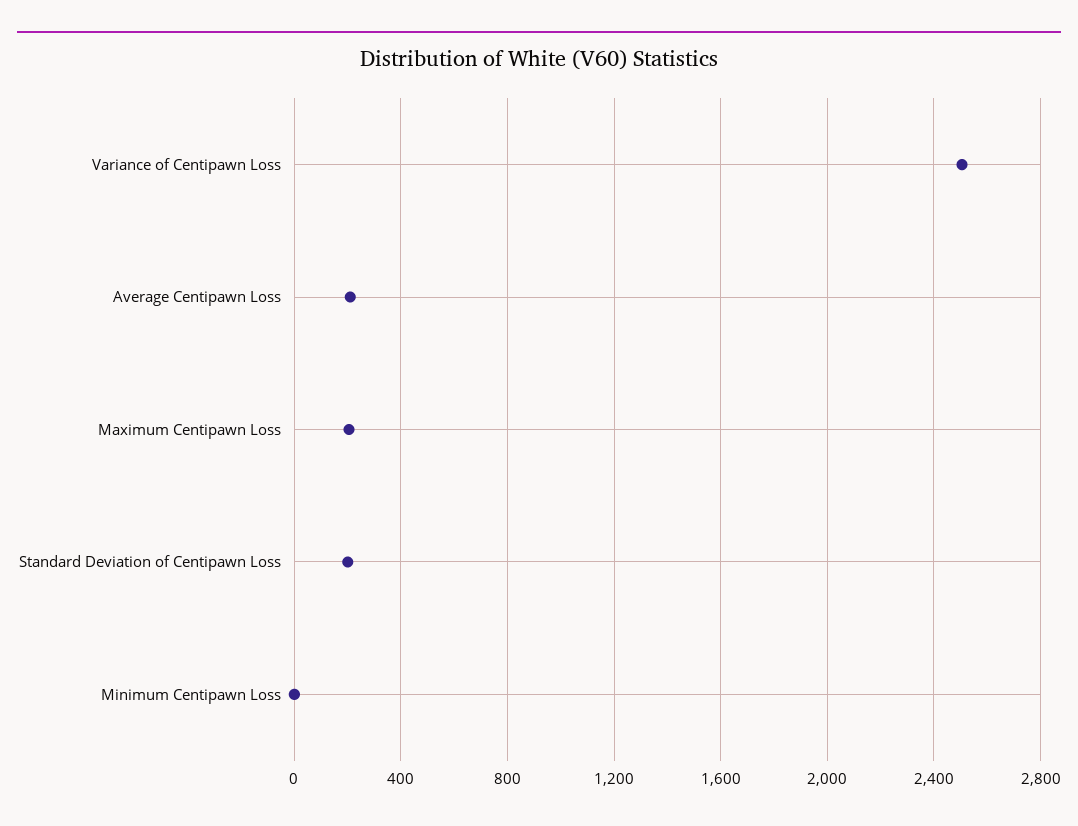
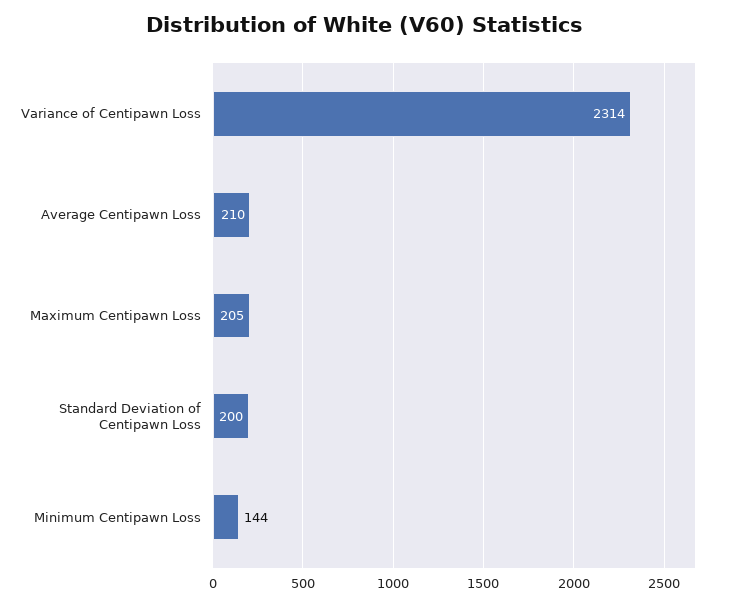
Variance of Centipawn Loss: 2500 -> 2314
Minimum Centipawn Loss: 0 -> 144

